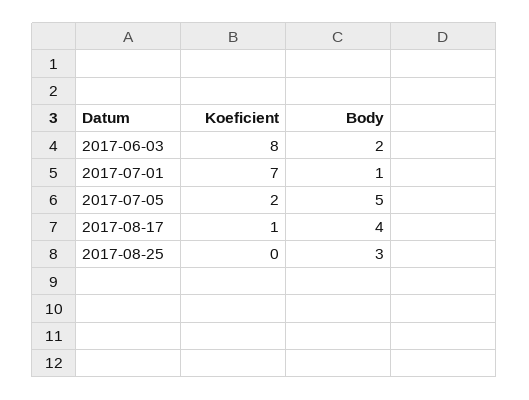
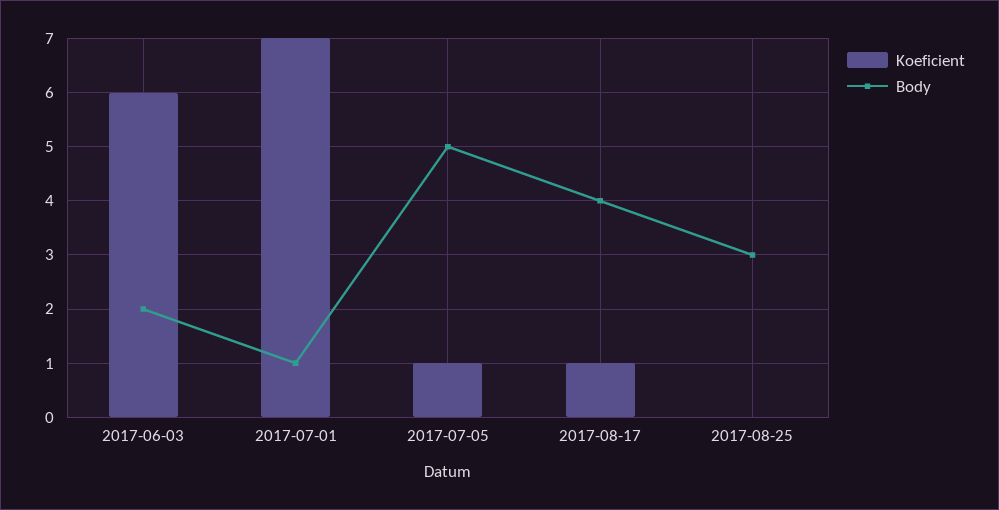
Koeficient, 2017-06-03: 8 -> 6
Koeficient, 2017-07-05: 2 -> 1

